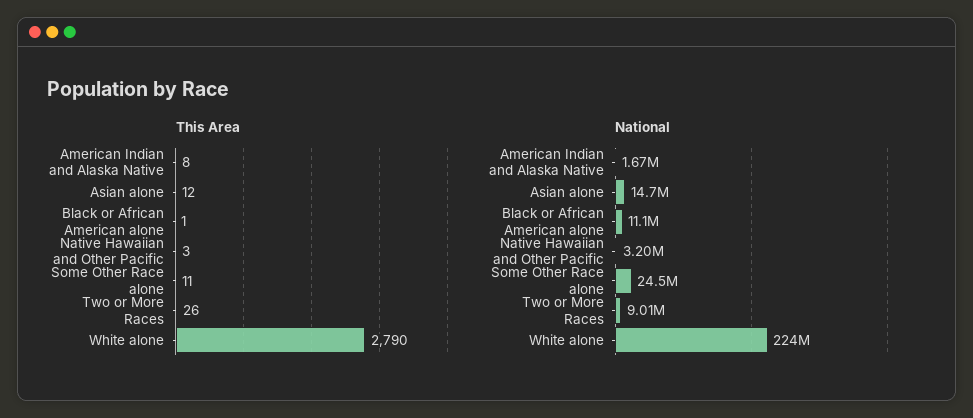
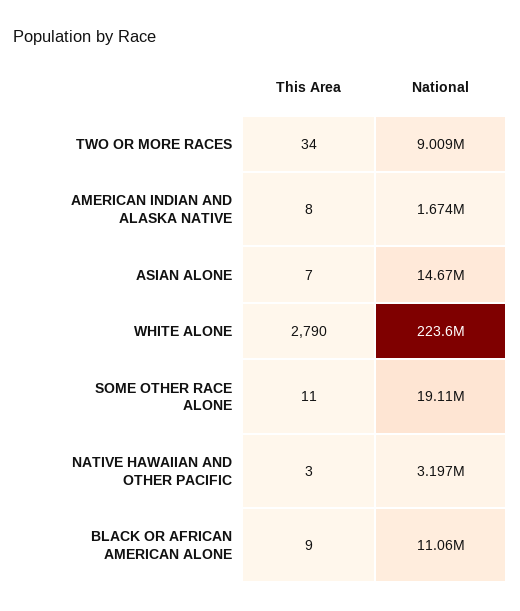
This Area, Asian alone: 12 -> 7
This Area, Black or African American alone: 1 -> 9
This Area, Two or More Races: 26 -> 34
National, Some Other Race alone: 24500000 -> 19110000

